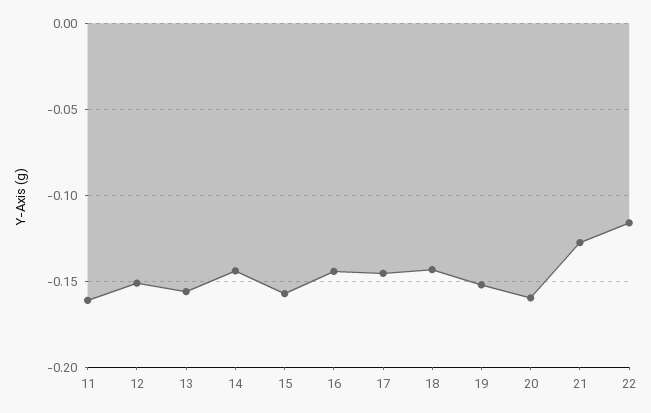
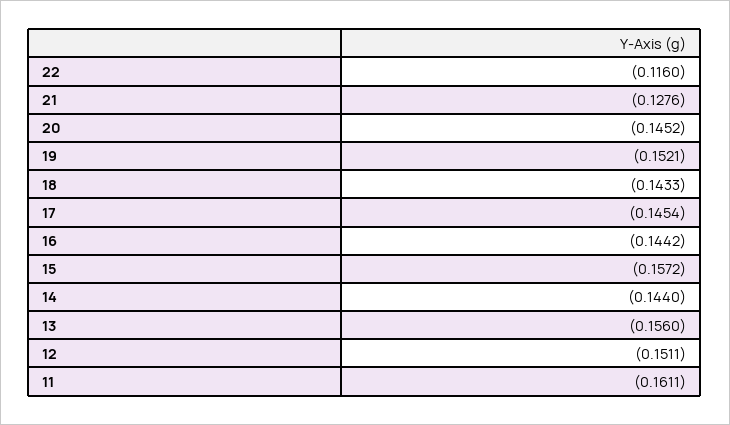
20: -0.16 -> -0.1452

